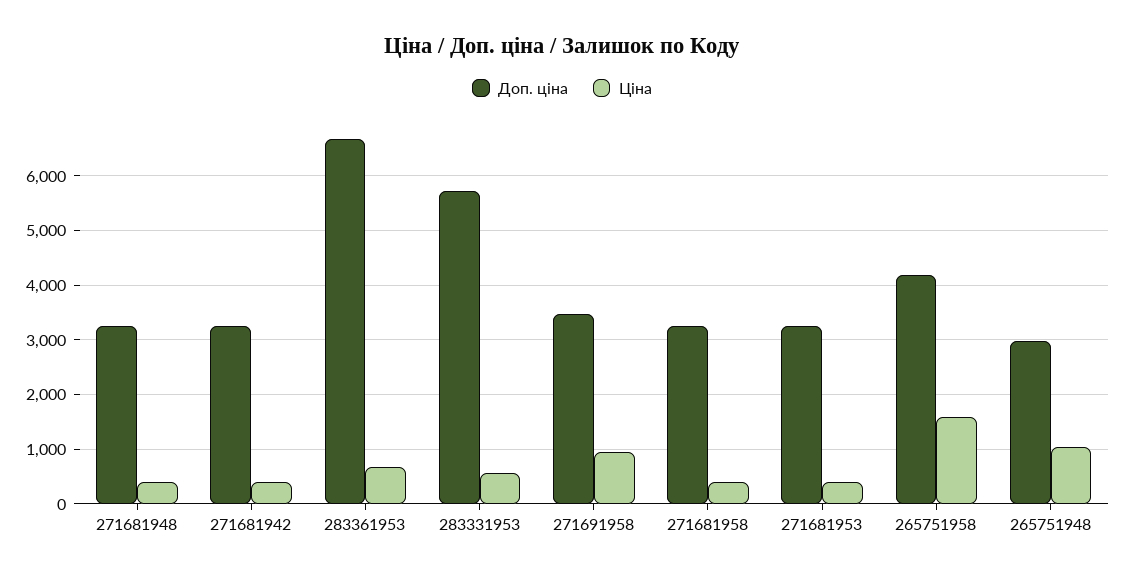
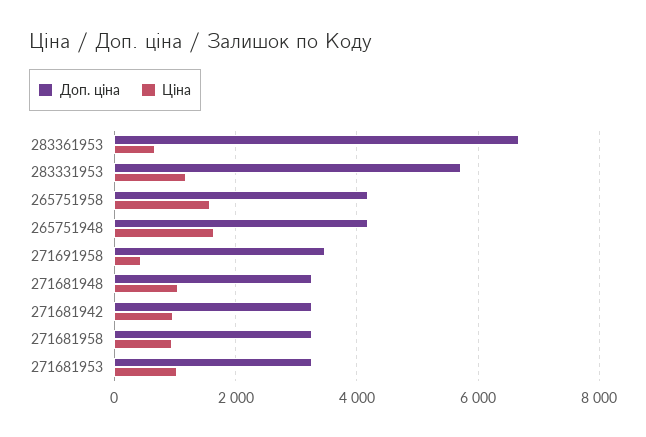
Ціна, 271681948: 400 -> 1000
Ціна, 271681942: 400 -> 1000
Ціна, 283331953: 600 -> 1200
Ціна, 271691958: 1000 -> 400
Ціна, 271681958: 400 -> 1000
Ціна, 271681953: 400 -> 1000
Доп. ціна, 265751948: 3000 -> 4200
Ціна, 265751948: 1000 -> 1600

